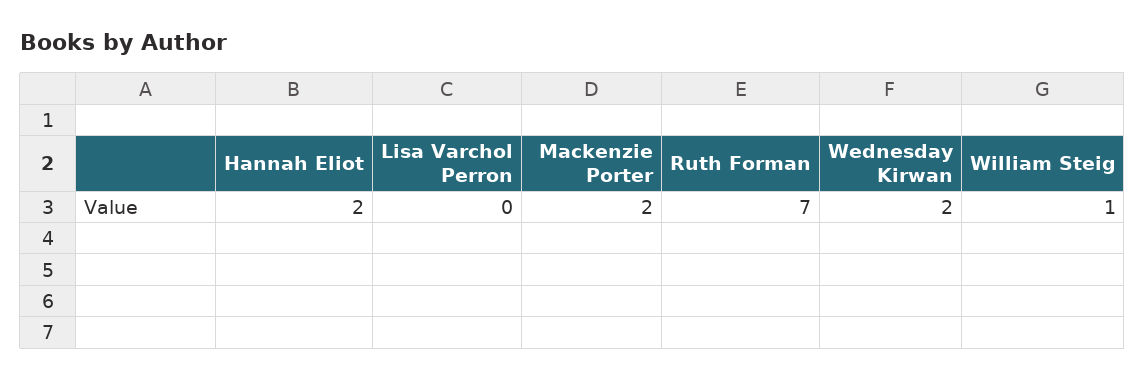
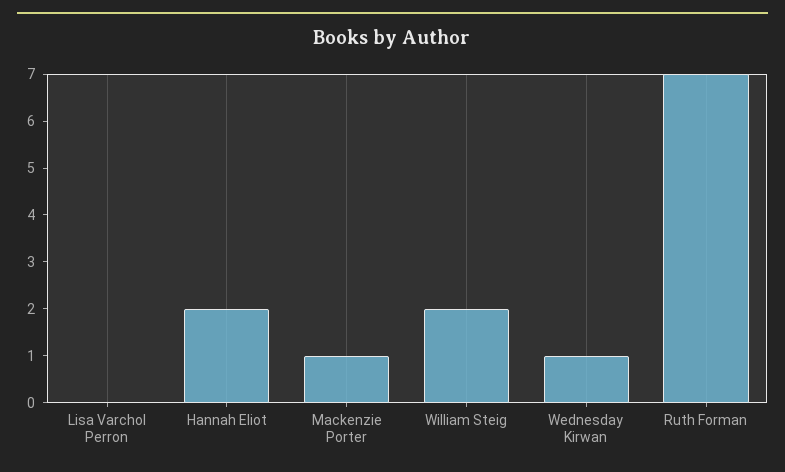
Mackenzie Porter: 2 -> 1
Wednesday Kirwan: 2 -> 1
William Steig: 1 -> 2

